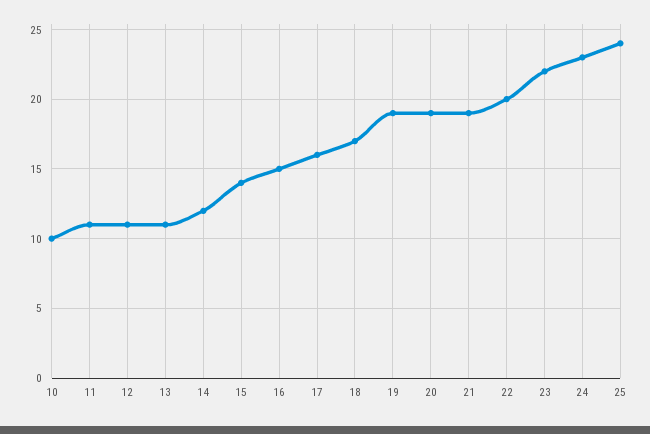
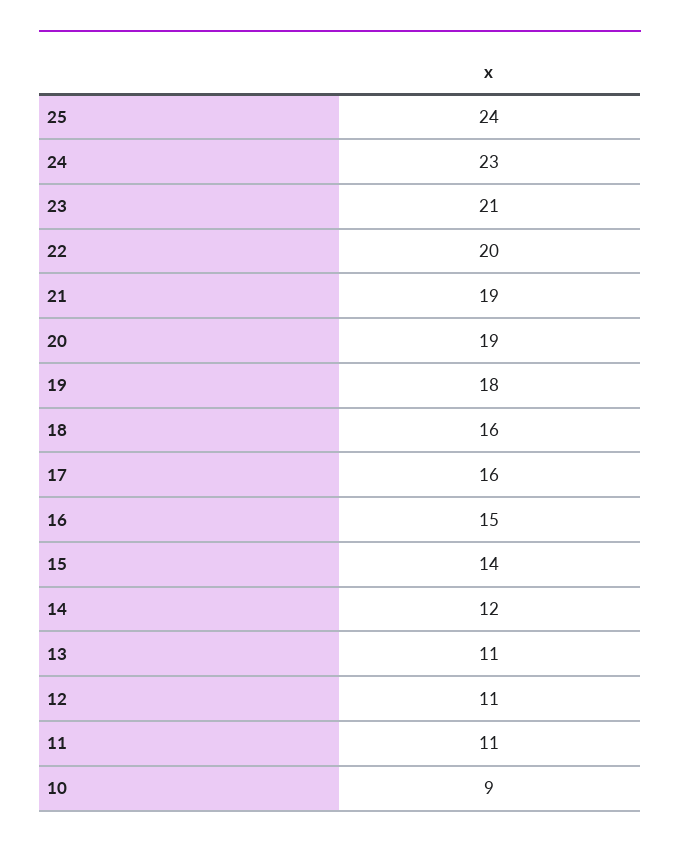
10: 10 -> 9
18: 17 -> 16
19: 19 -> 18
23: 22 -> 21

